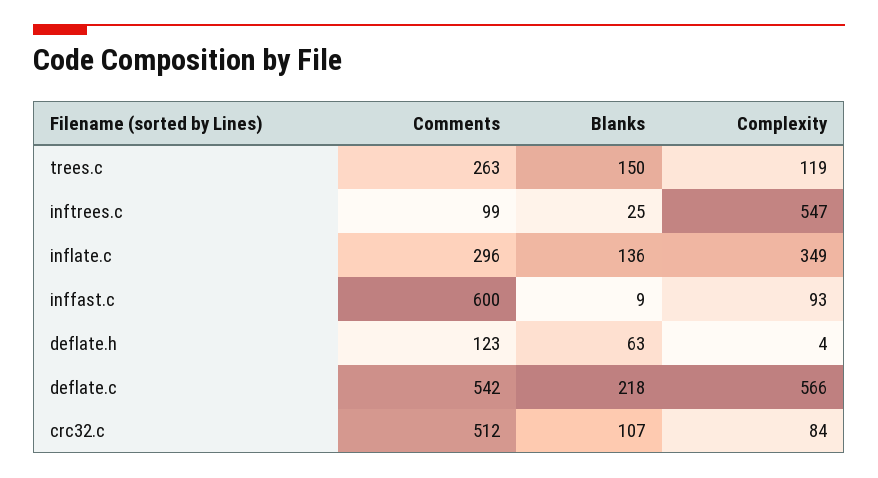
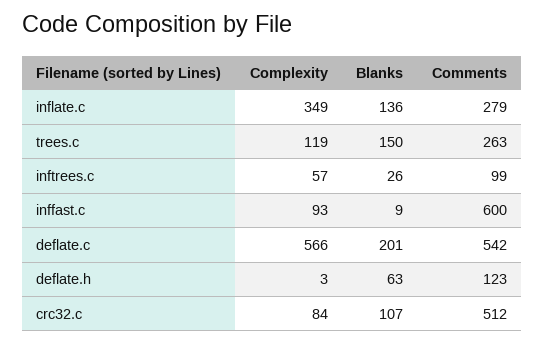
Blanks, inftrees.c: 25 -> 26
Complexity, inftrees.c: 547 -> 57
Comments, inflate.c: 296 -> 279
Complexity, deflate.h: 4 -> 3
Blanks, deflate.c: 218 -> 201

